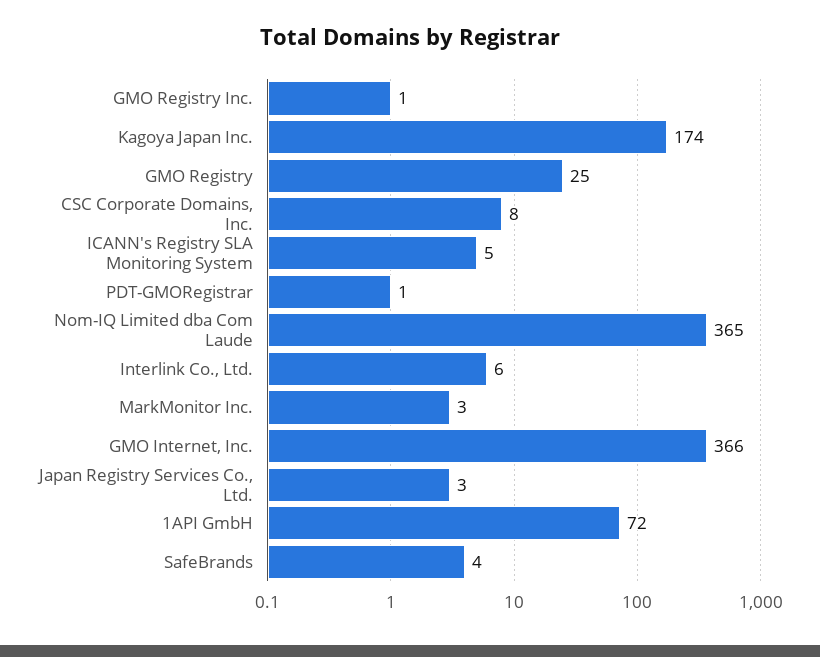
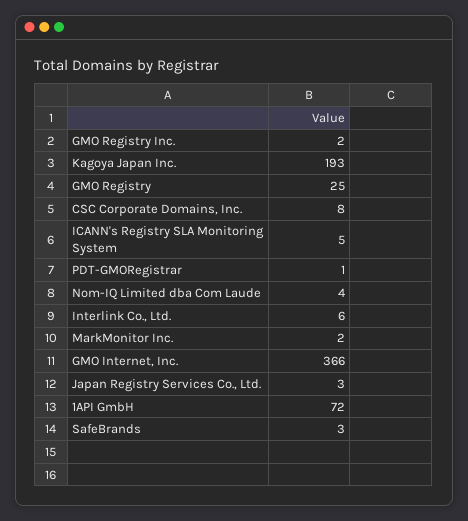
GMO Registry Inc.: 1 -> 2
Kagoya Japan Inc.: 174 -> 193
Nom-IQ Limited dba Com Laude: 365 -> 4
MarkMonitor Inc.: 3 -> 2
SafeBrands: 4 -> 3

